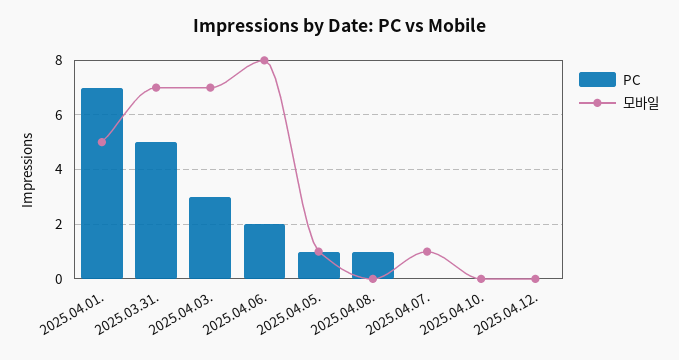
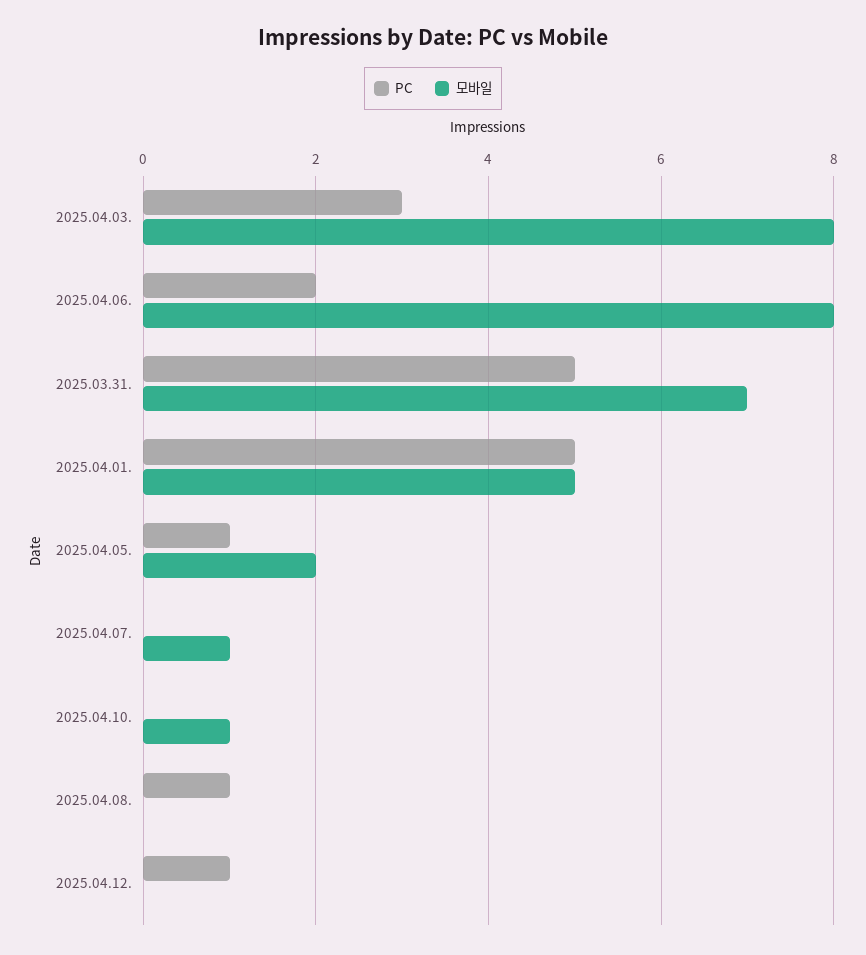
PC, 2025.04.01.: 7 -> 5
모바일, 2025.04.03.: 7 -> 8
모바일, 2025.04.05.: 1 -> 2
모바일, 2025.04.10.: 0 -> 1
PC, 2025.04.12.: 0 -> 1

